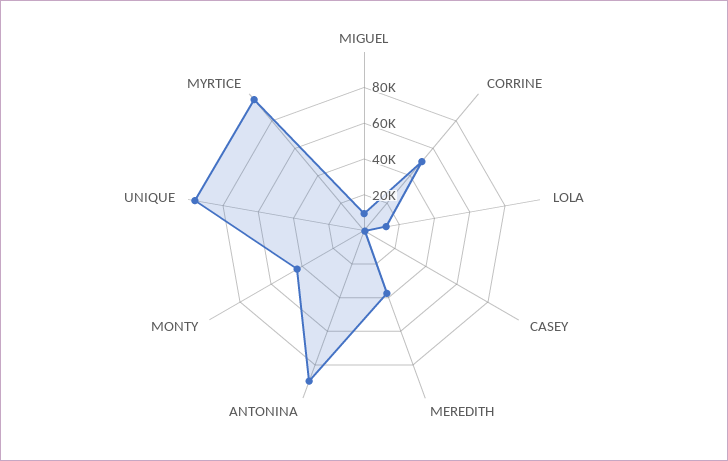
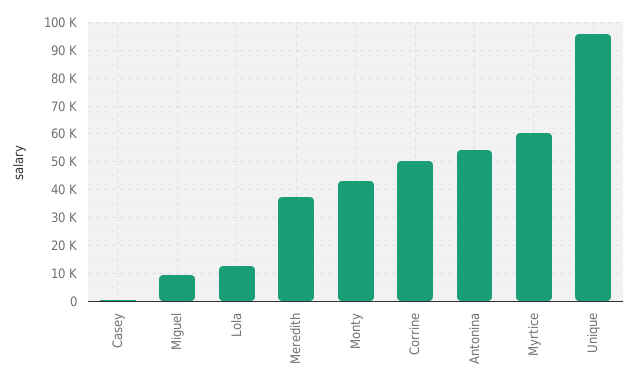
ANTONINA: 90000 -> 55000
MYRTICE: 95000 -> 60000

